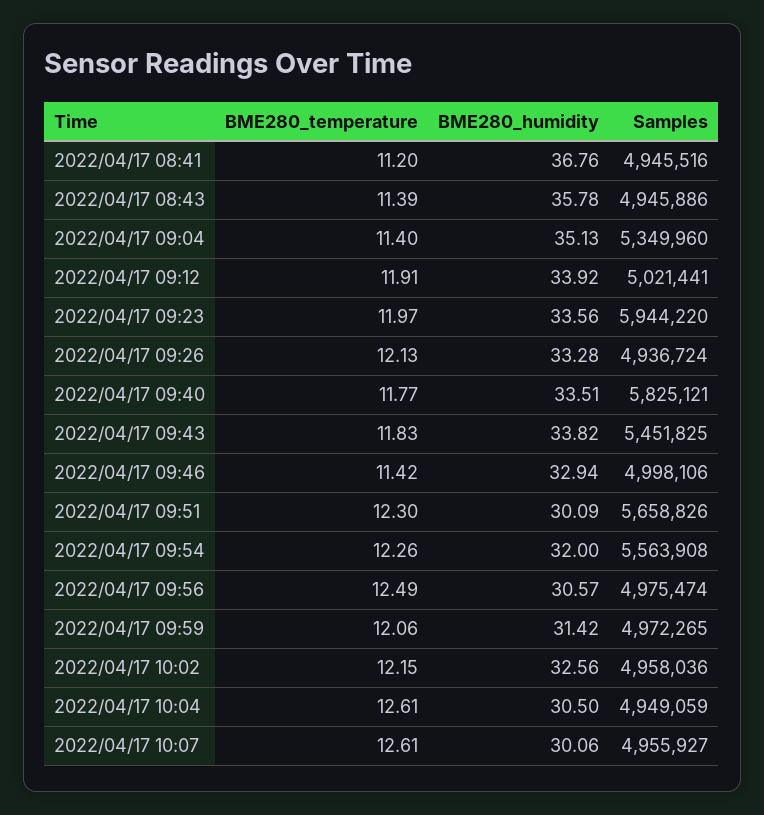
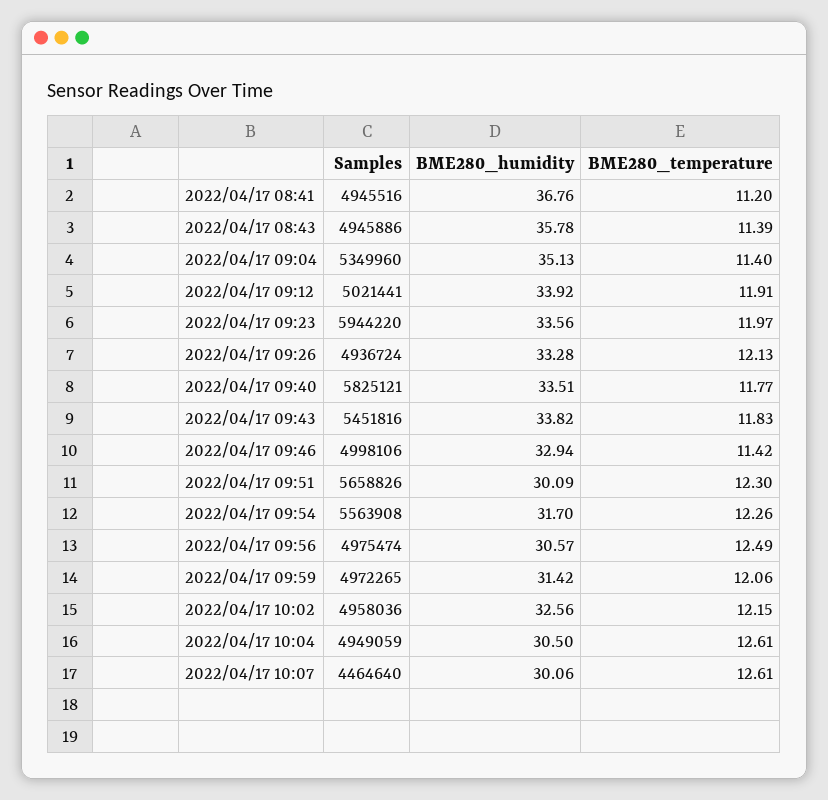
Samples, 2022/04/17 09:43: 5451825 -> 5451816
BME280_humidity, 2022/04/17 09:54: 32 -> 31.7
Samples, 2022/04/17 10:07: 4955927 -> 4464640

